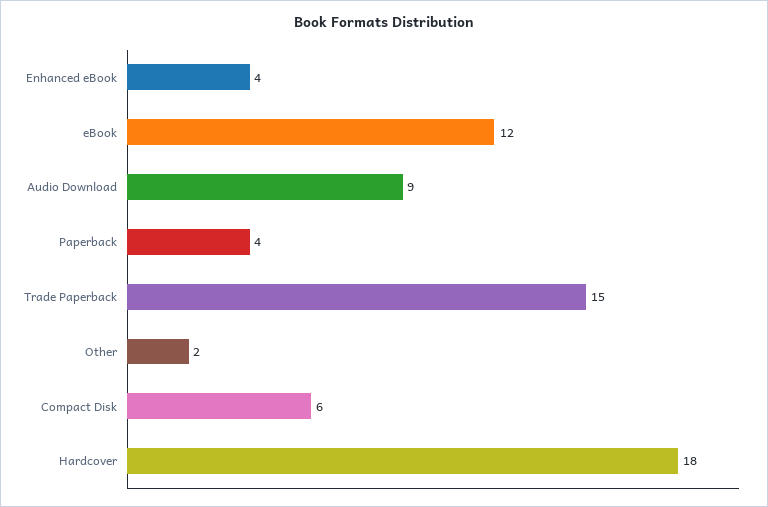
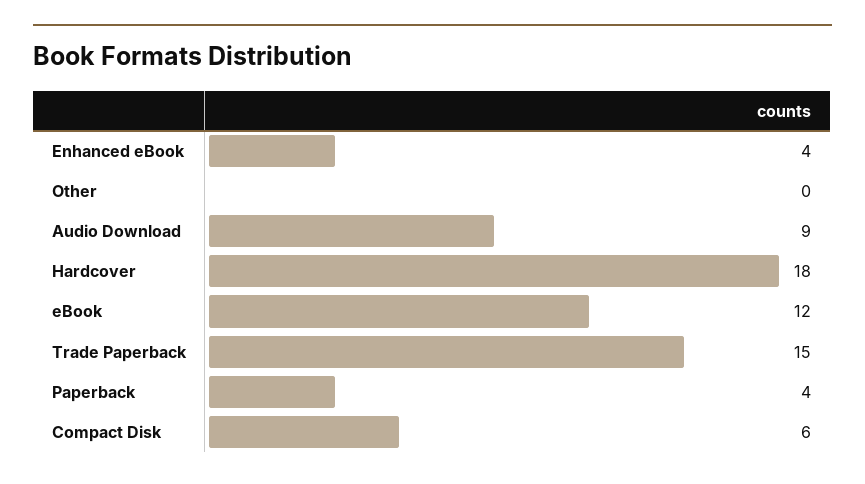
Other: 2 -> 0

